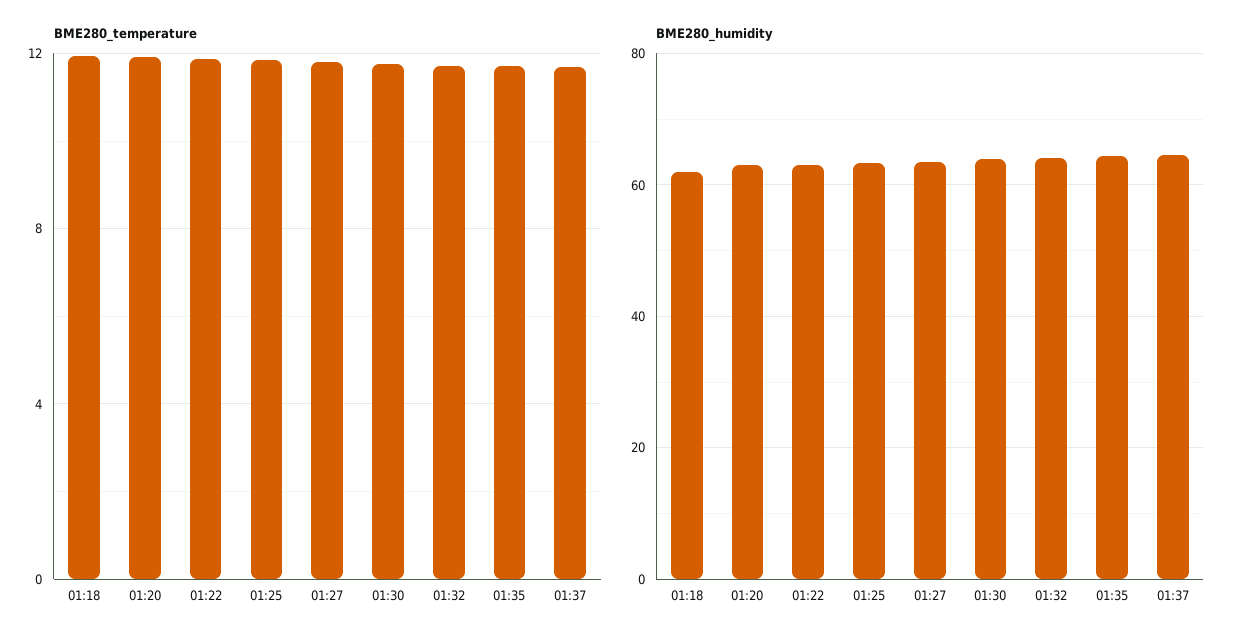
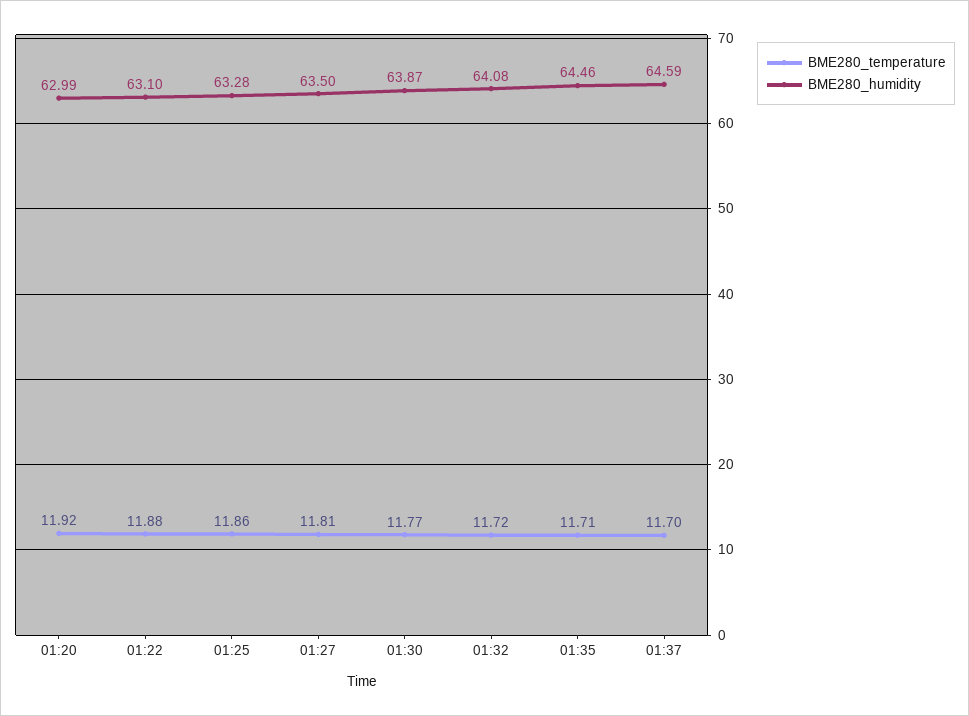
BME280_temperature, 01:18: 12 -> none
BME280_humidity, 01:18: 62 -> none

